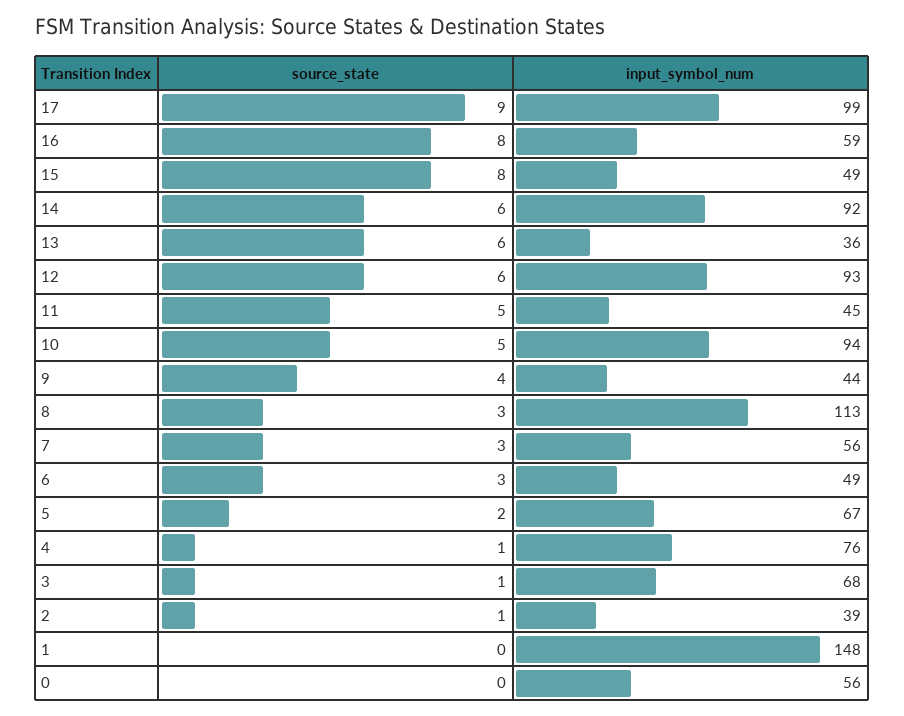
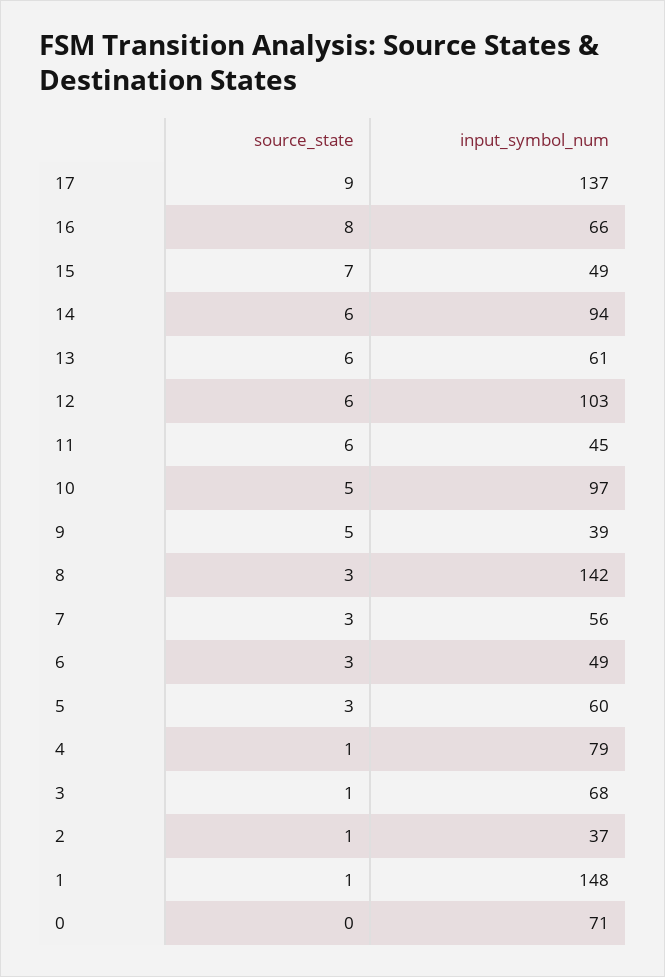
input_symbol_num, 17: 99 -> 137
input_symbol_num, 16: 59 -> 66
source_state, 15: 8 -> 7
input_symbol_num, 14: 92 -> 94
input_symbol_num, 13: 36 -> 61
input_symbol_num, 12: 93 -> 103
source_state, 11: 5 -> 6
input_symbol_num, 10: 94 -> 97
source_state, 9: 4 -> 5
input_symbol_num, 9: 44 -> 39
input_symbol_num, 8: 113 -> 142
source_state, 5: 2 -> 3
input_symbol_num, 5: 67 -> 60
input_symbol_num, 4: 76 -> 79
input_symbol_num, 2: 39 -> 37
source_state, 1: 0 -> 1
input_symbol_num, 0: 56 -> 71

